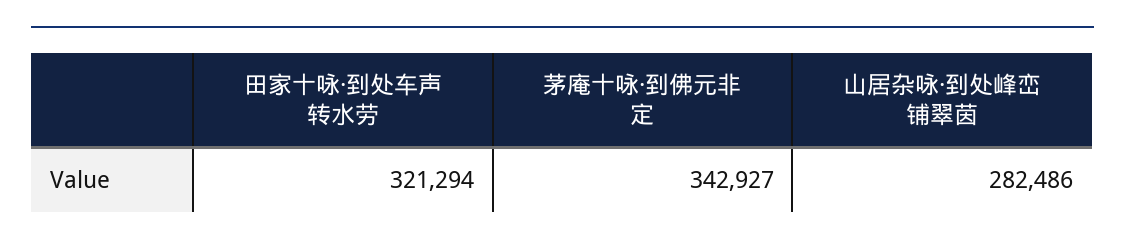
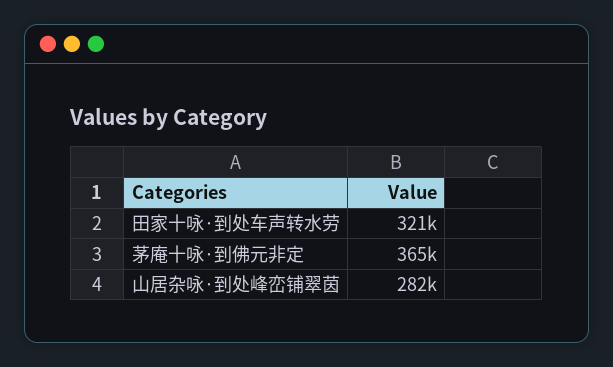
茅庵十咏·到佛元非定: 342927 -> 365000

